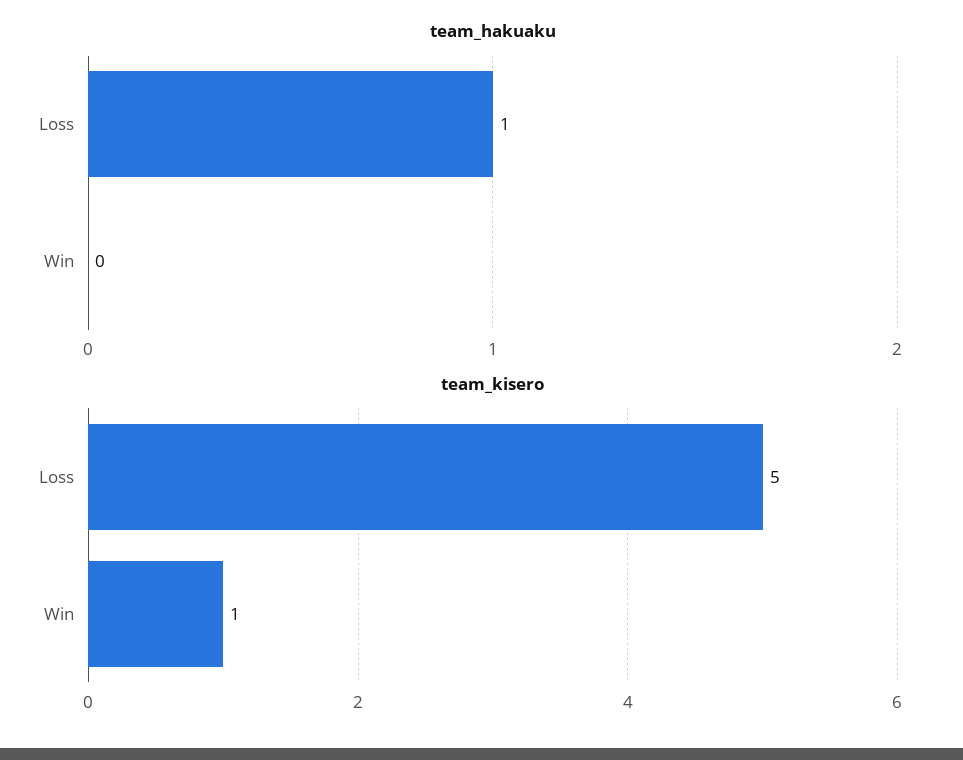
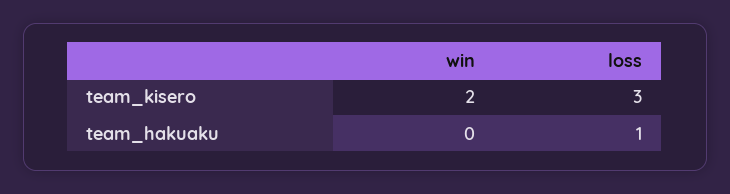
team_kisero, Loss: 5 -> 3
team_kisero, Win: 1 -> 2

